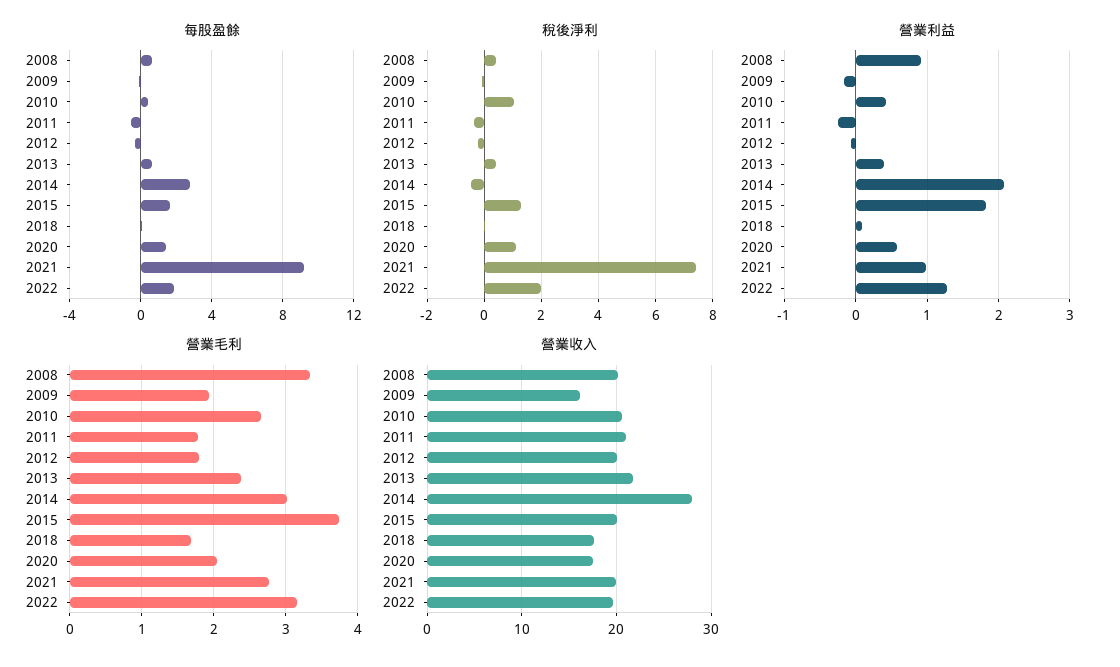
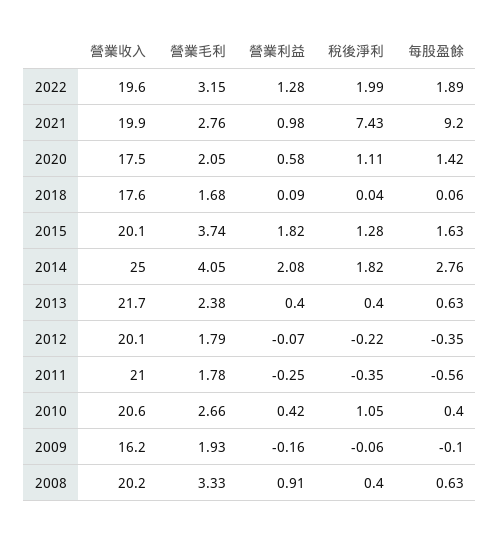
稅後淨利, 2014: -0.5 -> 1.82
營業毛利, 2014: 3 -> 4.05
營業收入, 2014: 28 -> 25

